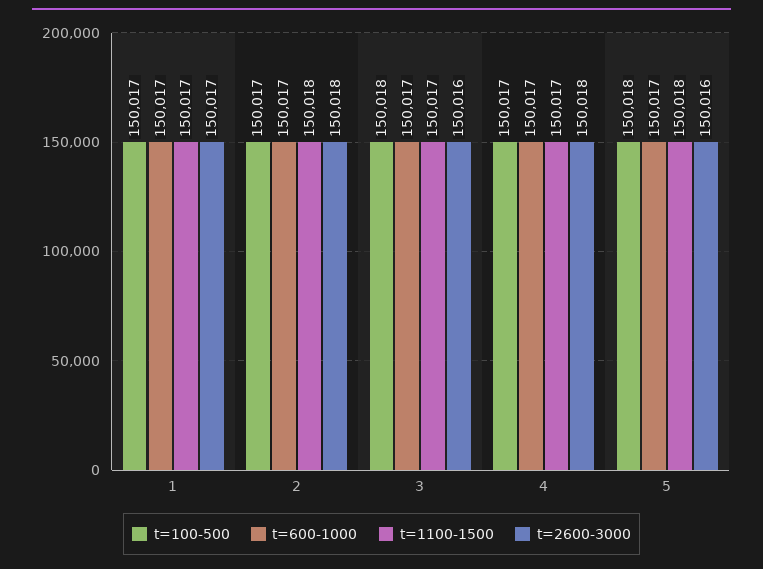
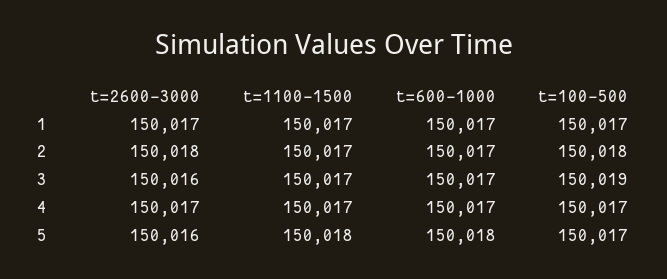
t=100-500, 2: 150017 -> 150018
t=1100-1500, 2: 150018 -> 150017
t=100-500, 3: 150018 -> 150019
t=2600-3000, 4: 150018 -> 150017
t=100-500, 5: 150018 -> 150017
t=600-1000, 5: 150017 -> 150018

